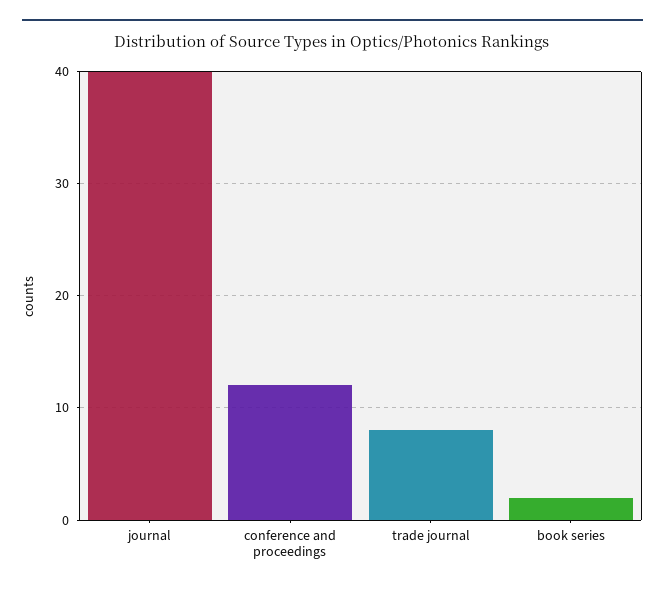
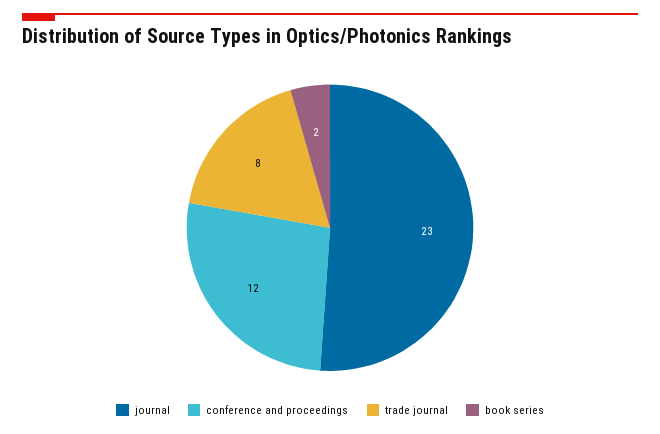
journal: 40 -> 23

